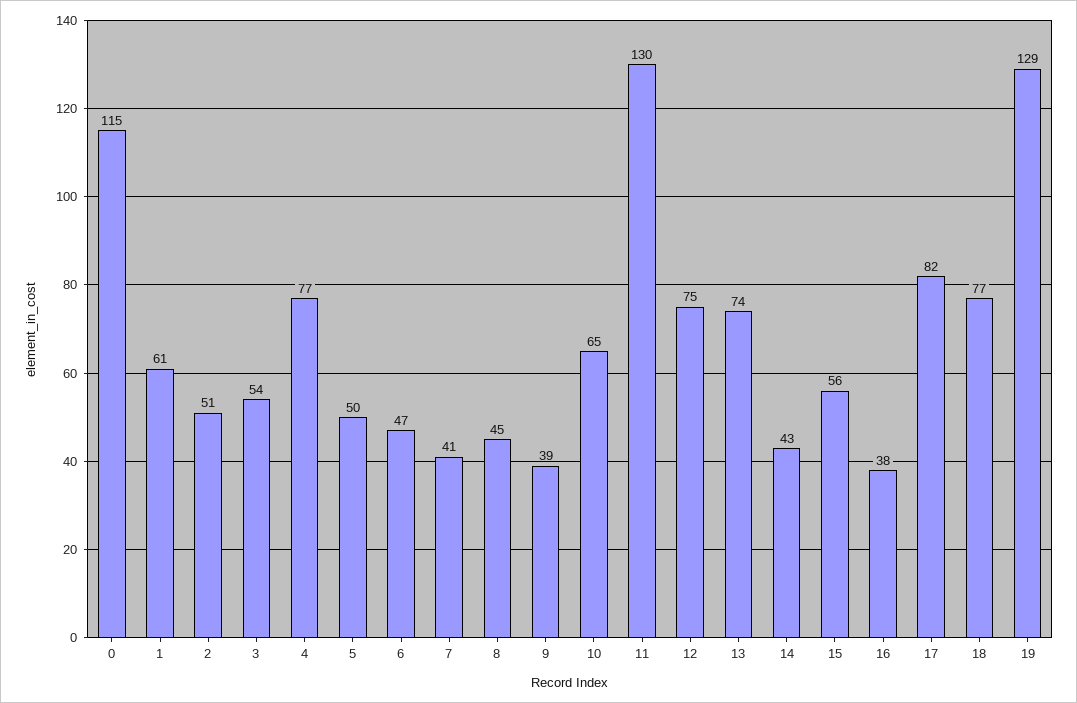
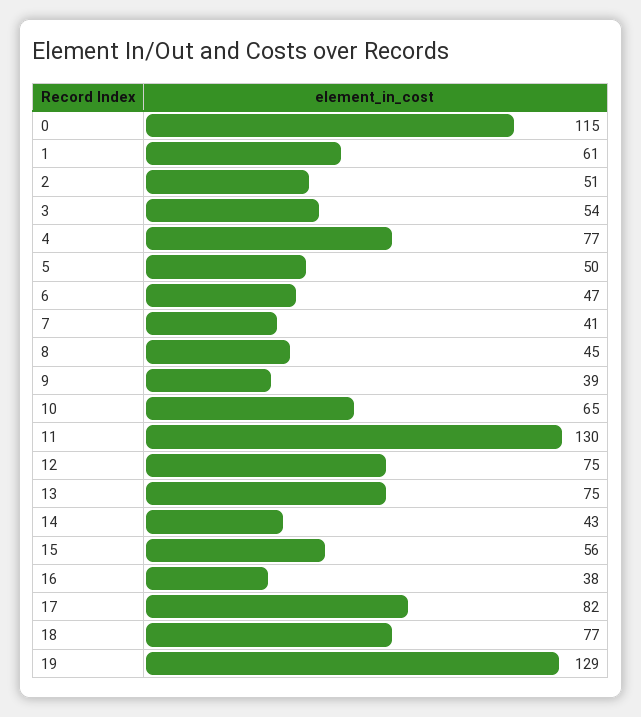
13: 74 -> 75

